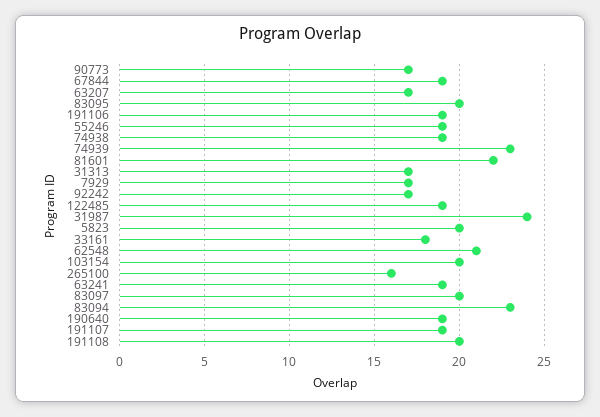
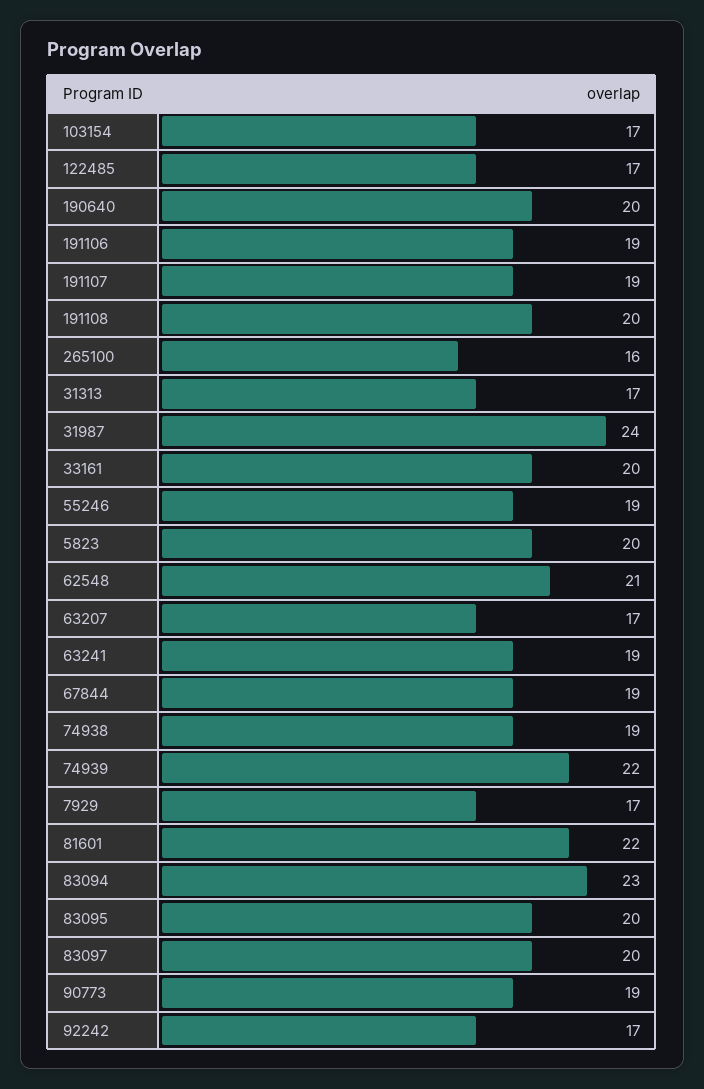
90773: 17 -> 19
74939: 23 -> 22
122485: 19 -> 17
33161: 18 -> 20
103154: 20 -> 17
190640: 19 -> 20

